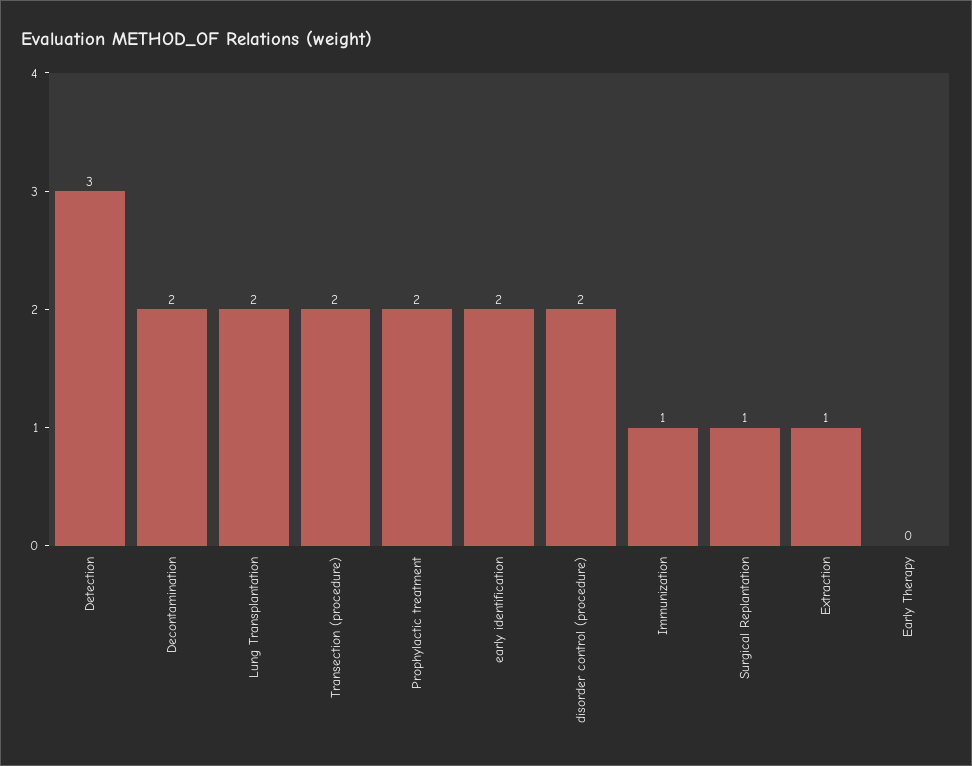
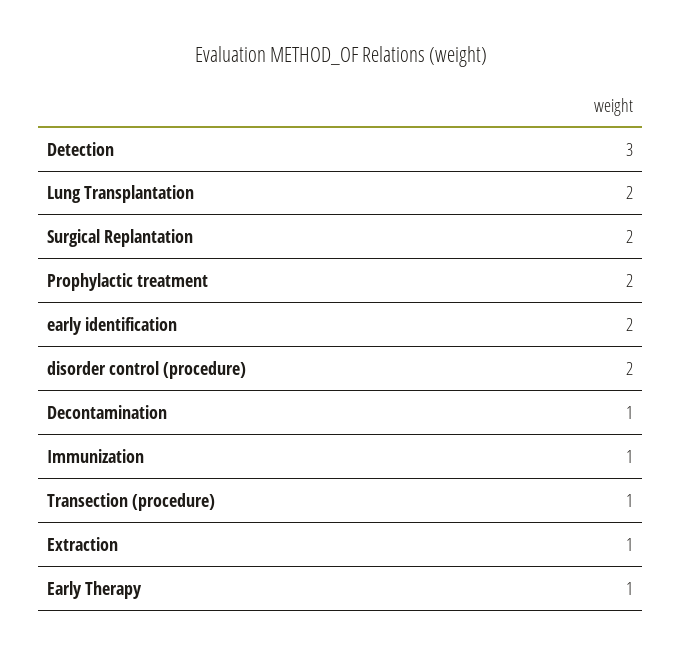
Decontamination: 2 -> 1
Transection (procedure): 2 -> 1
Surgical Replantation: 1 -> 2
Early Therapy: 0 -> 1

